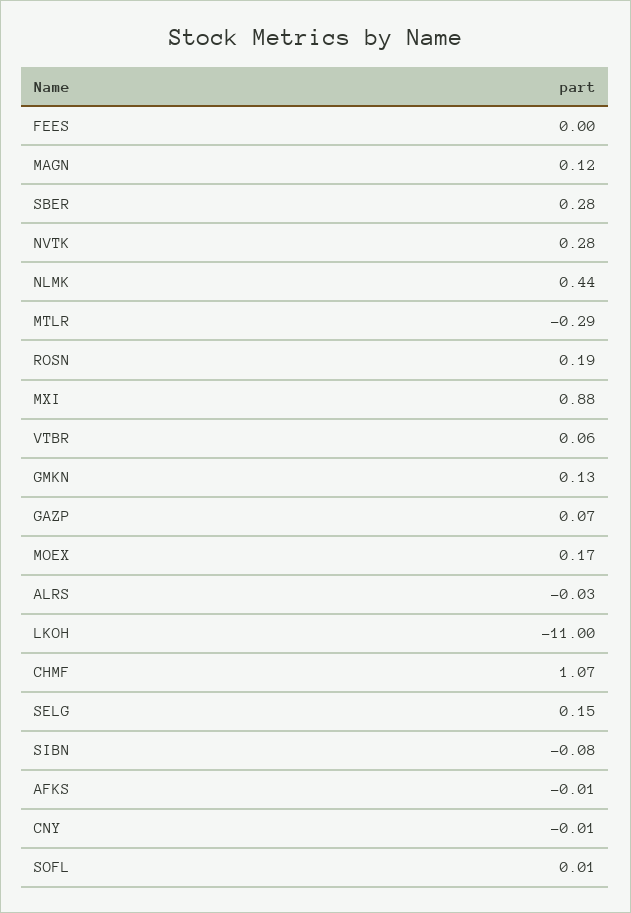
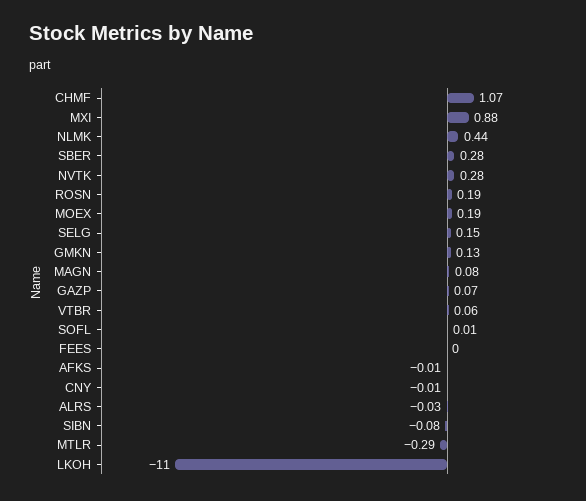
MAGN: 0.12 -> 0.08
MOEX: 0.17 -> 0.19

